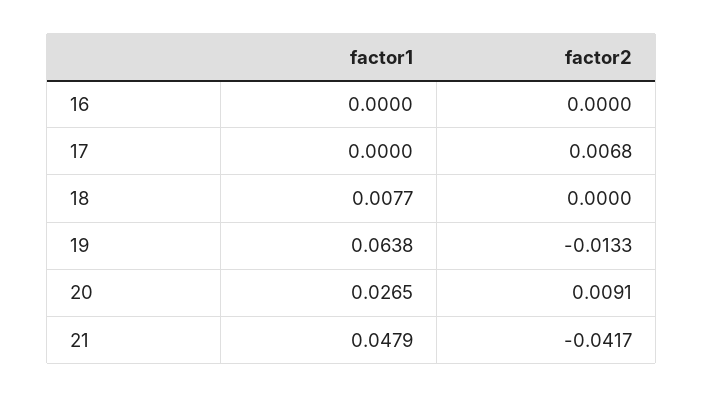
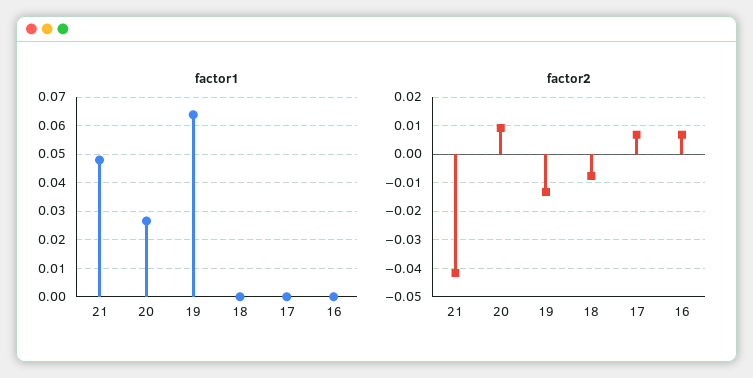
factor2, 16: 0 -> 0.0075
factor1, 18: 0.0077 -> 0
factor2, 18: 0 -> -0.0075

